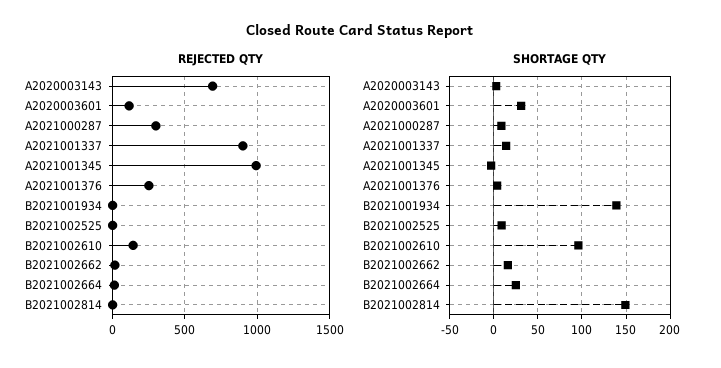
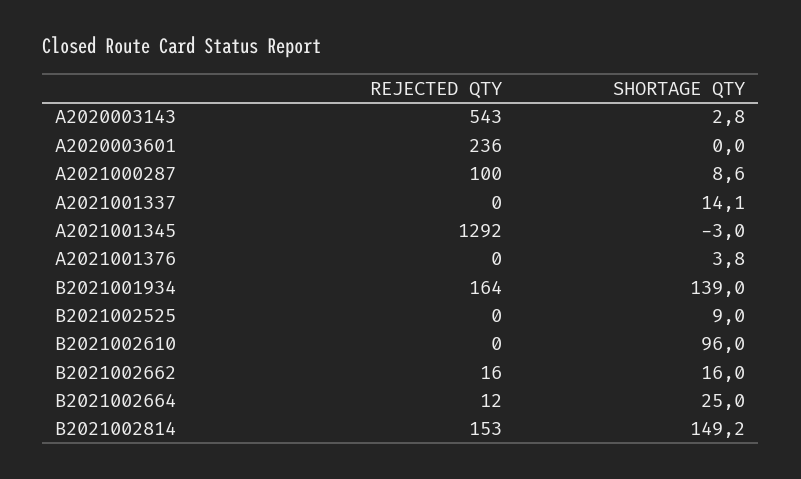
REJECTED QTY, A2020003143: 700 -> 543
REJECTED QTY, A2020003601: 100 -> 236
REJECTED QTY, A2021000287: 300 -> 100
REJECTED QTY, A2021001337: 900 -> 0
REJECTED QTY, A2021001345: 1000 -> 1292
REJECTED QTY, A2021001376: 250 -> 0
REJECTED QTY, B2021001934: 0 -> 164
REJECTED QTY, B2021002610: 150 -> 0
REJECTED QTY, B2021002814: 0 -> 153
SHORTAGE QTY, A2020003601: 30 -> 0

